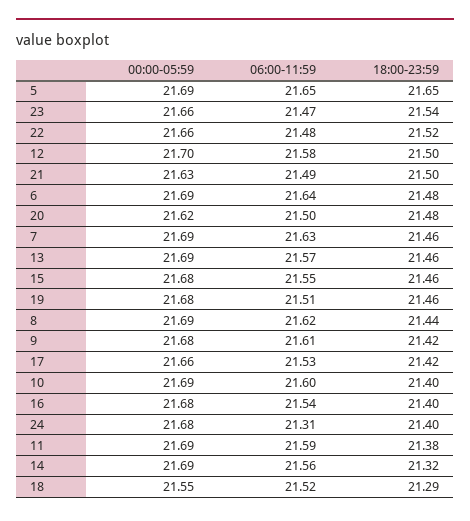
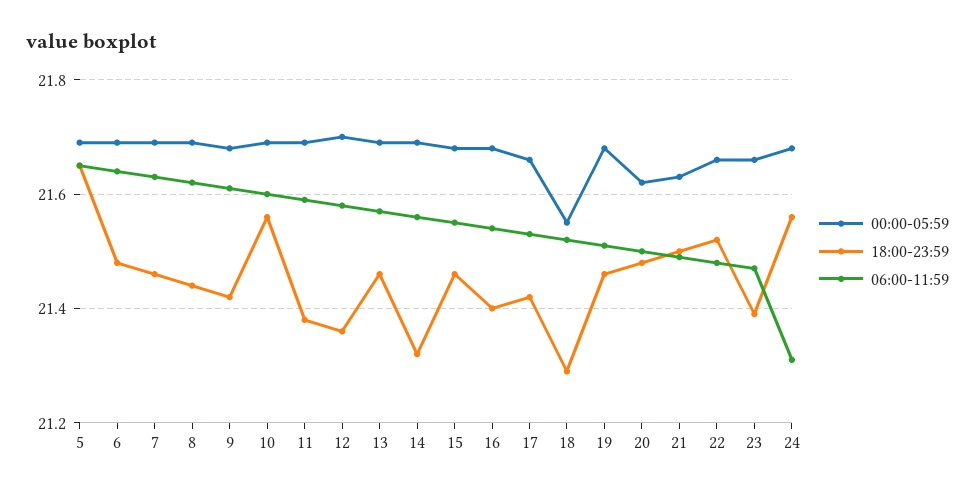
18:00-23:59, 23: 21.54 -> 21.4
18:00-23:59, 12: 21.5 -> 21.35
18:00-23:59, 10: 21.4 -> 21.55
18:00-23:59, 24: 21.4 -> 21.55

